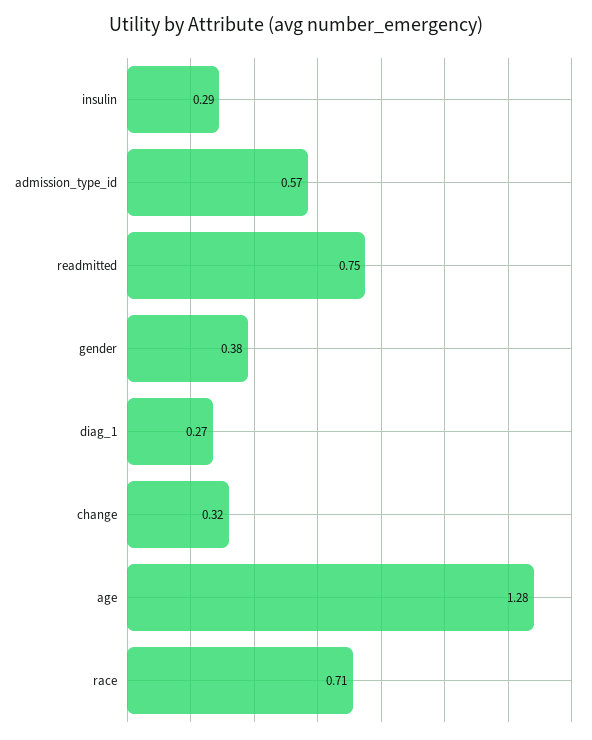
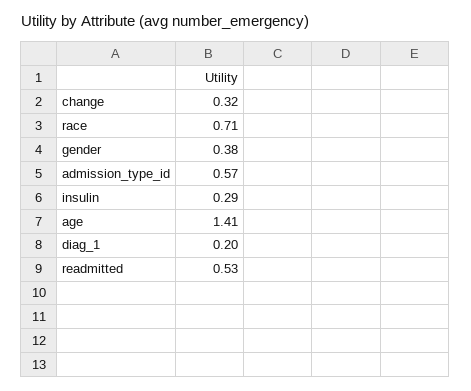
readmitted: 0.75 -> 0.53
diag_1: 0.27 -> 0.2
age: 1.28 -> 1.41

